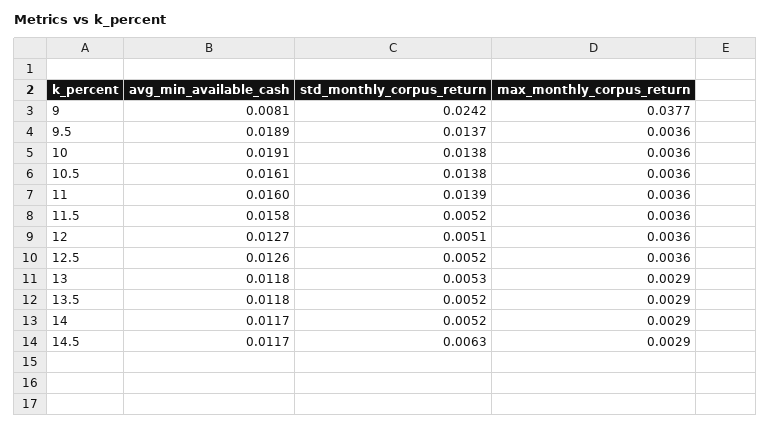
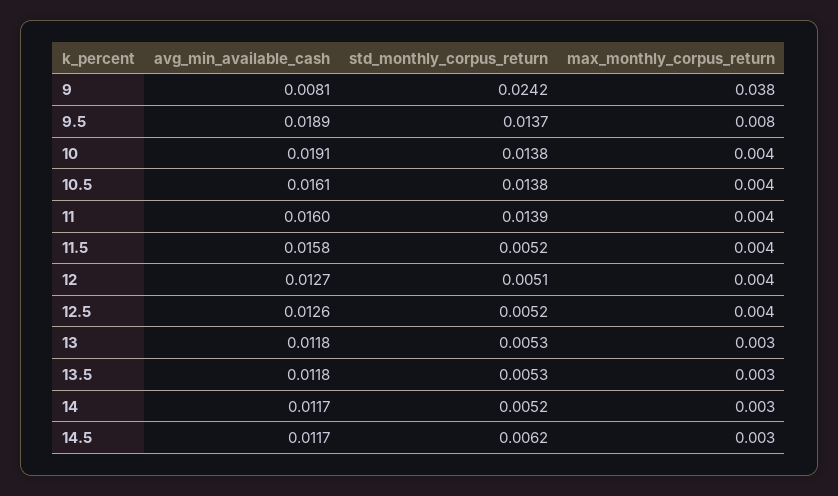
max_monthly_corpus_return, 9.5: 0.0036 -> 0.008
std_monthly_corpus_return, 13.5: 0.0052 -> 0.0053
std_monthly_corpus_return, 14.5: 0.0063 -> 0.0062

